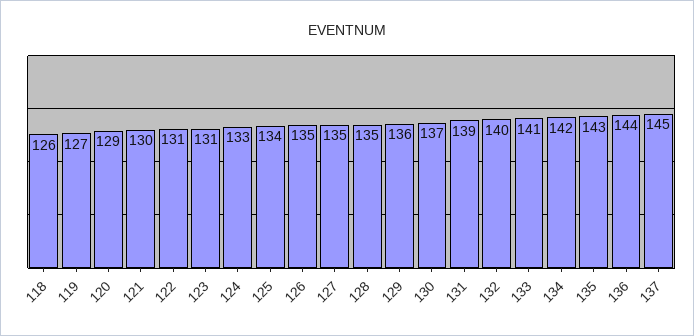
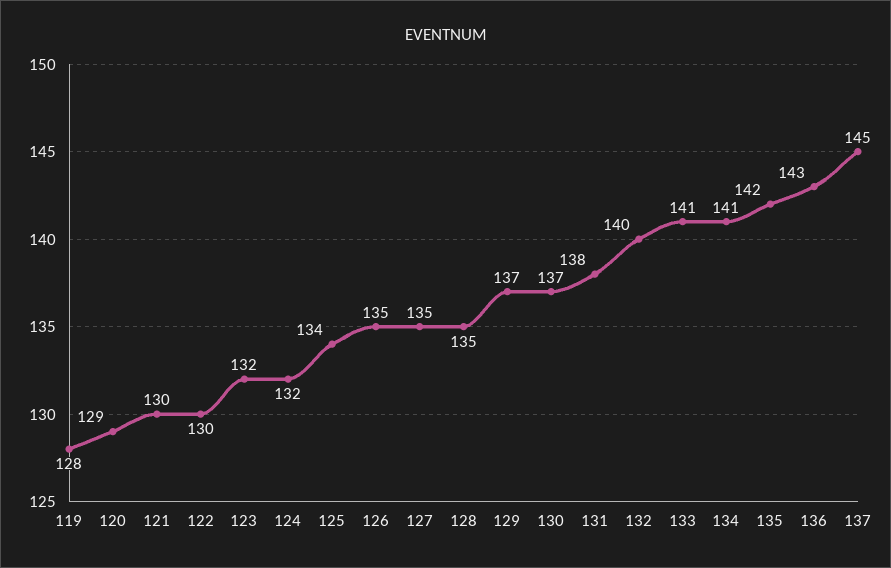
118: 126 -> none
119: 127 -> 128
122: 131 -> 130
123: 131 -> 132
124: 133 -> 132
129: 136 -> 137
131: 139 -> 138
134: 142 -> 141
135: 143 -> 142
136: 144 -> 143

